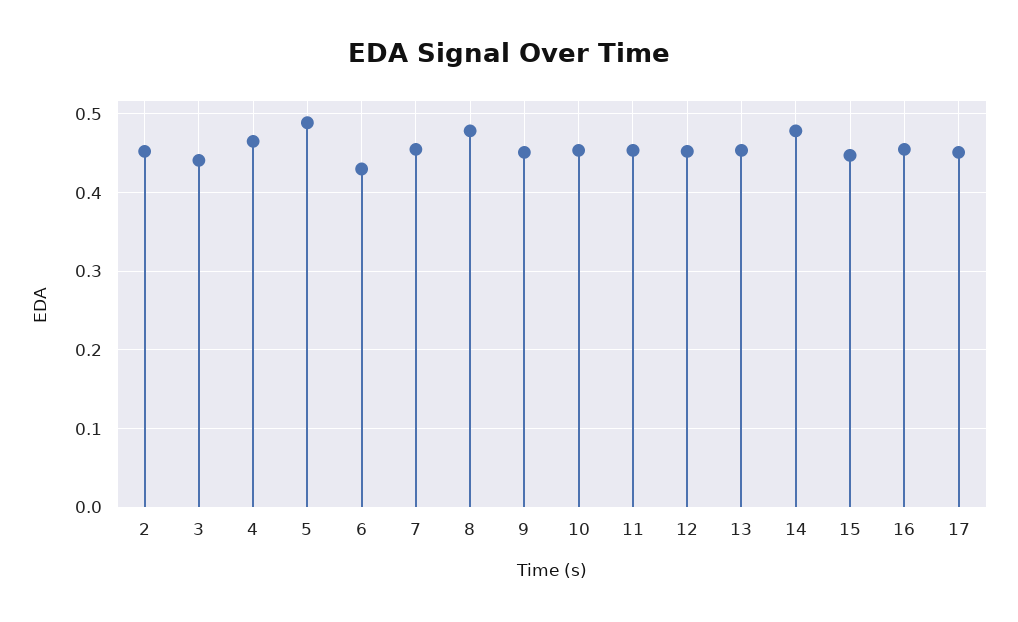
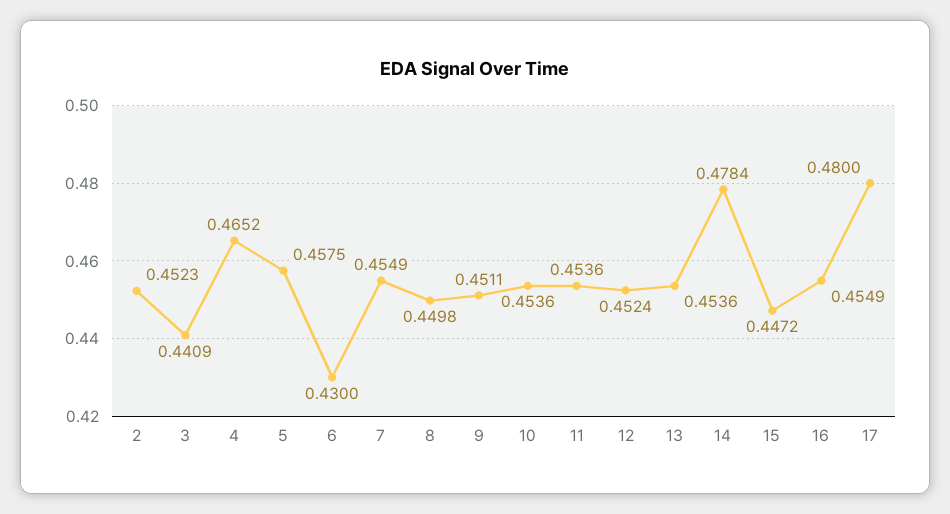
5: 0.49 -> 0.4575
8: 0.48 -> 0.4498
17: 0.45 -> 0.48

